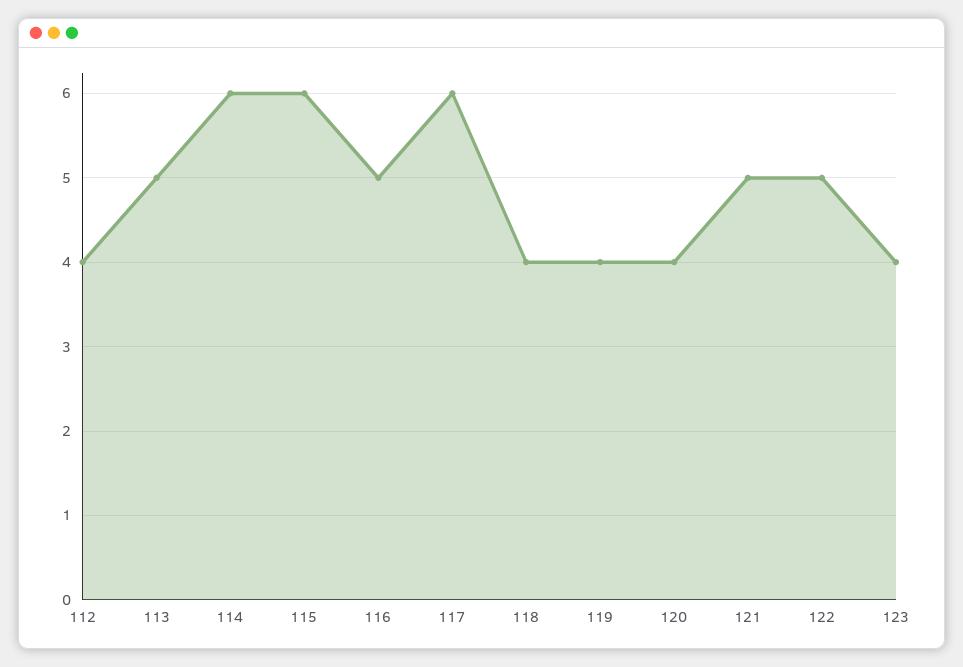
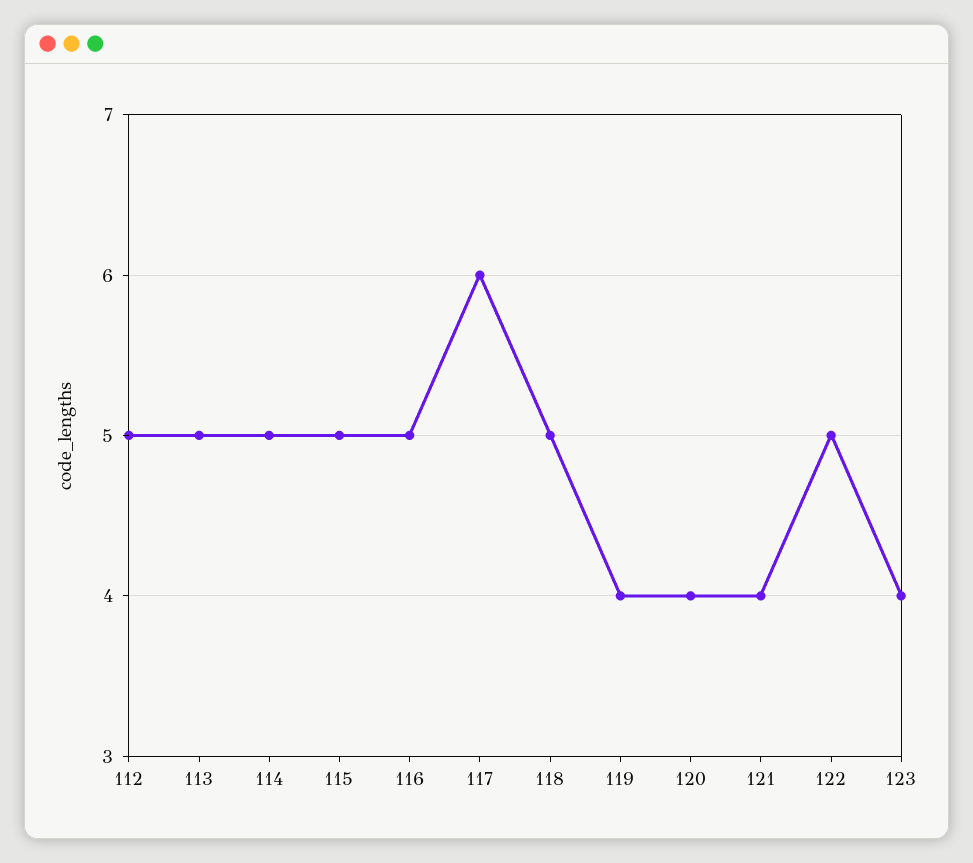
112: 4 -> 5
114: 6 -> 5
115: 6 -> 5
118: 4 -> 5
121: 5 -> 4

